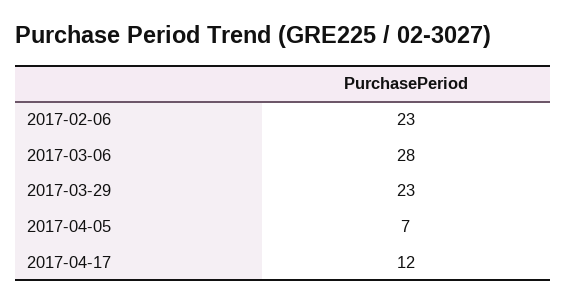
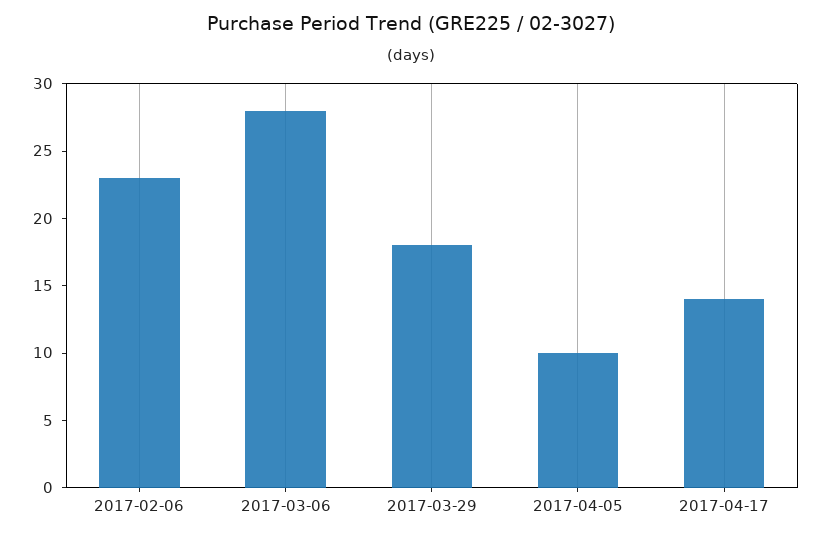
2017-03-29: 23 -> 18
2017-04-05: 7 -> 10
2017-04-17: 12 -> 14

